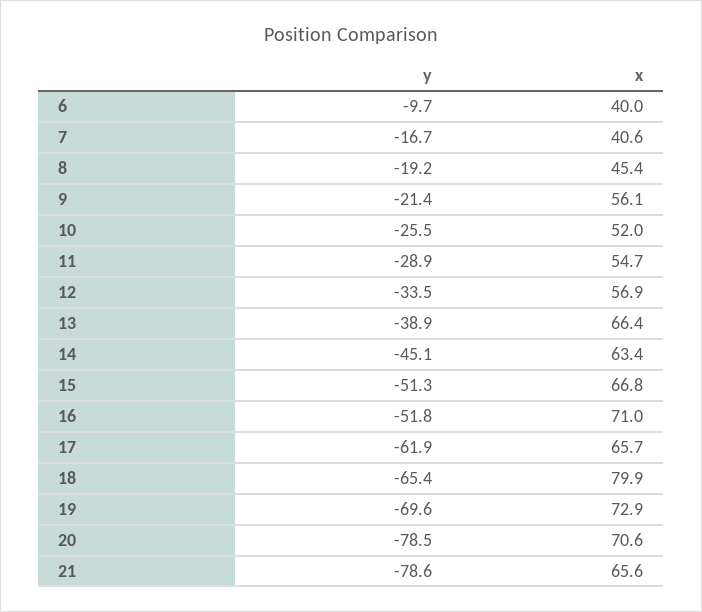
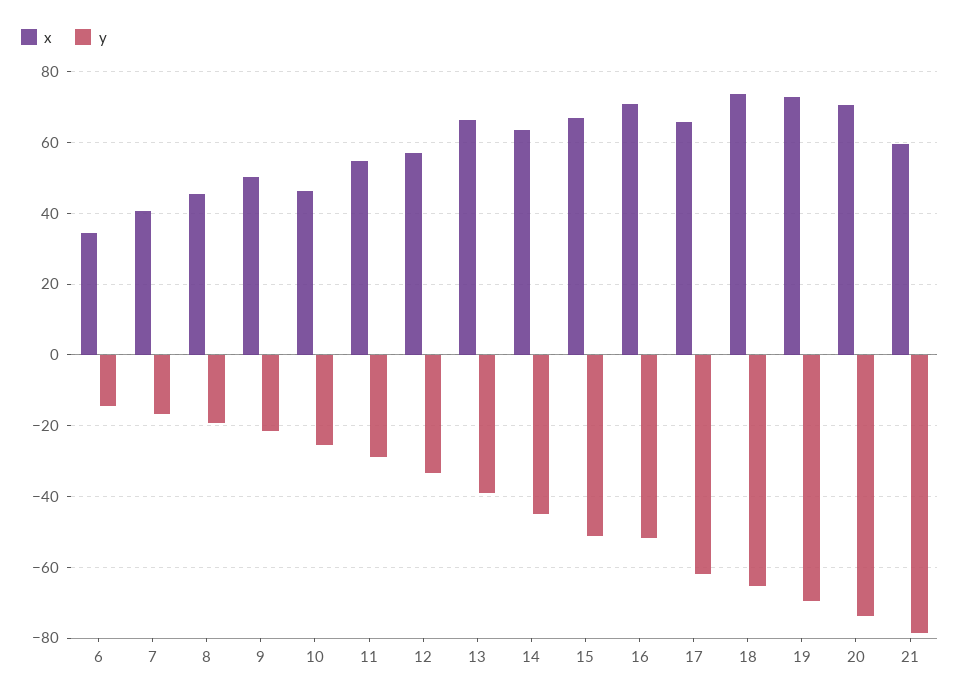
y, 6: -9.7 -> -14
x, 6: 40 -> 34
x, 9: 56.1 -> 50
x, 10: 52 -> 46
x, 18: 79.9 -> 74
y, 20: -78.5 -> -74
x, 21: 65.6 -> 60

